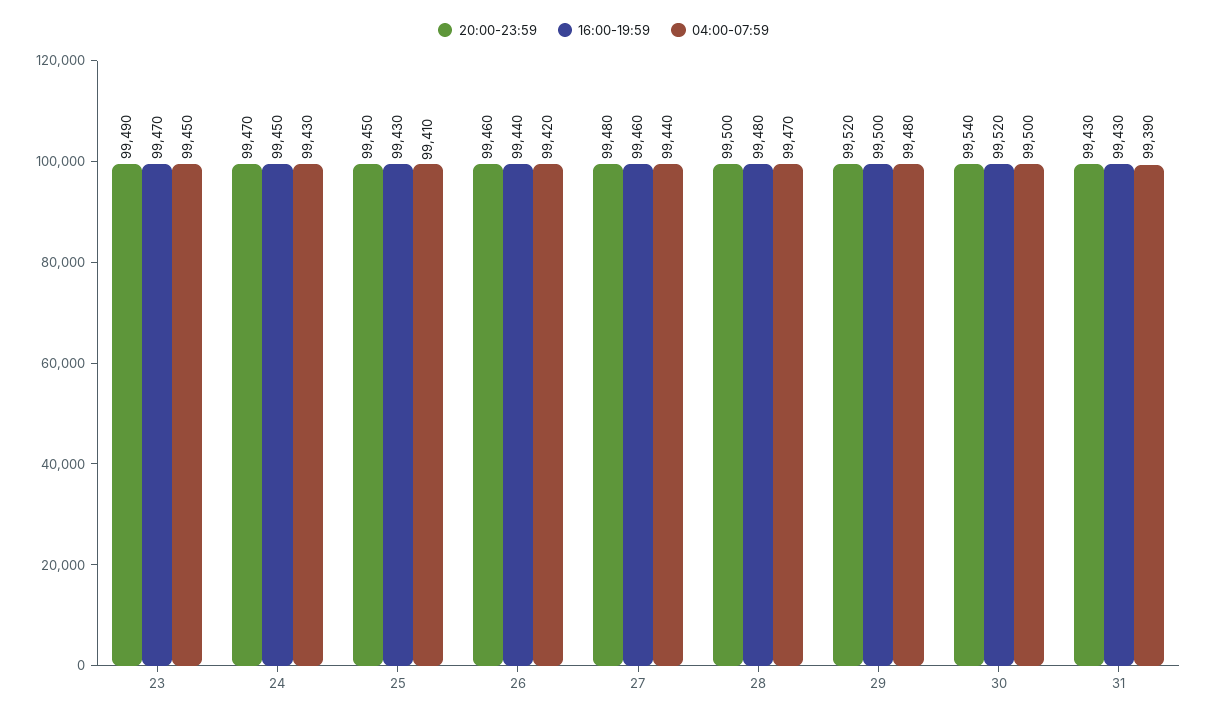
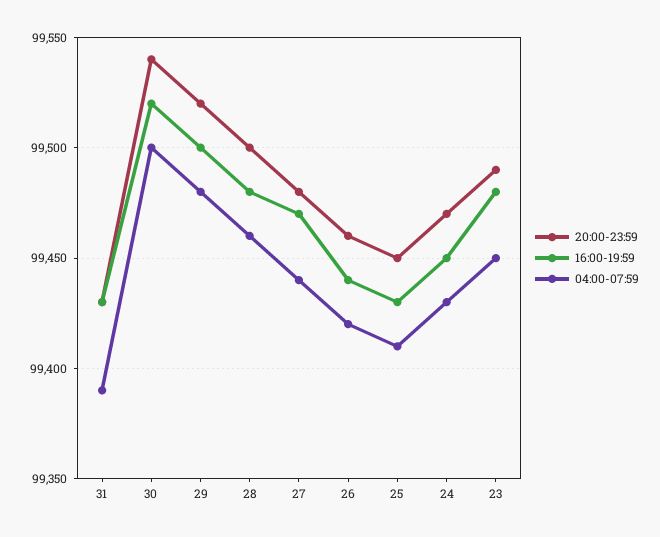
16:00-19:59, 23: 99470 -> 99480
16:00-19:59, 27: 99460 -> 99470
04:00-07:59, 28: 99470 -> 99460

